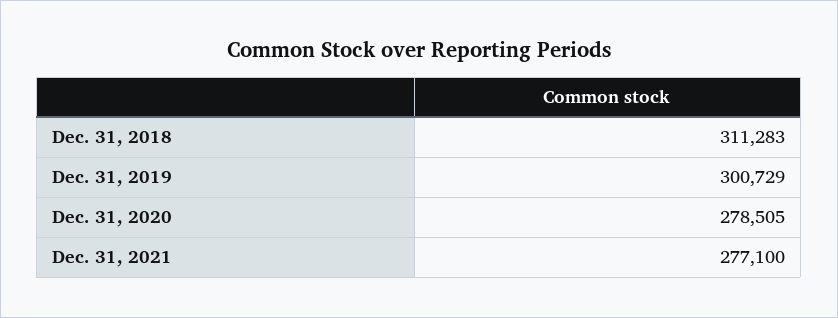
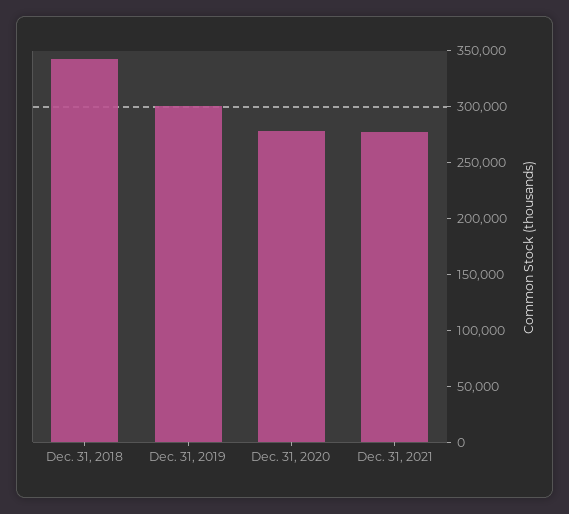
Dec. 31, 2018: 311283 -> 340000

